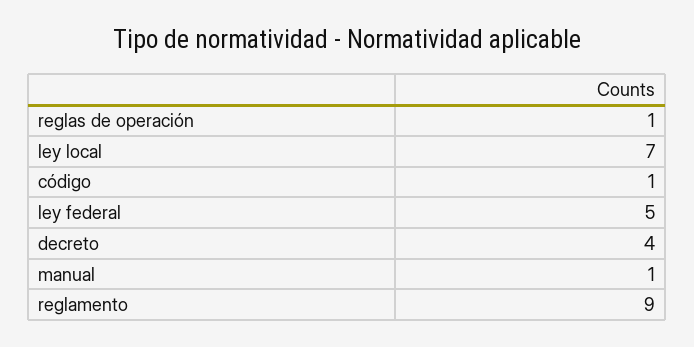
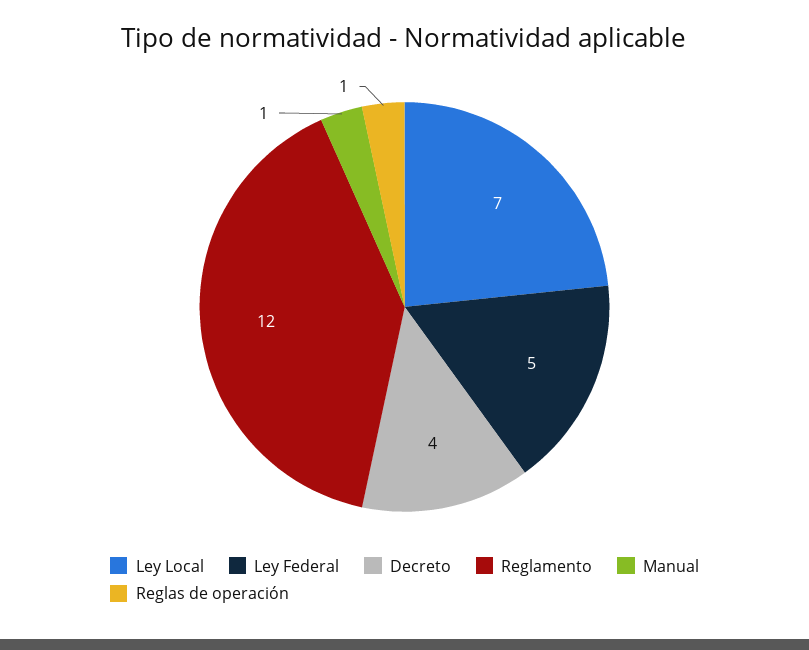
código: 1 -> none
reglamento: 9 -> 12

